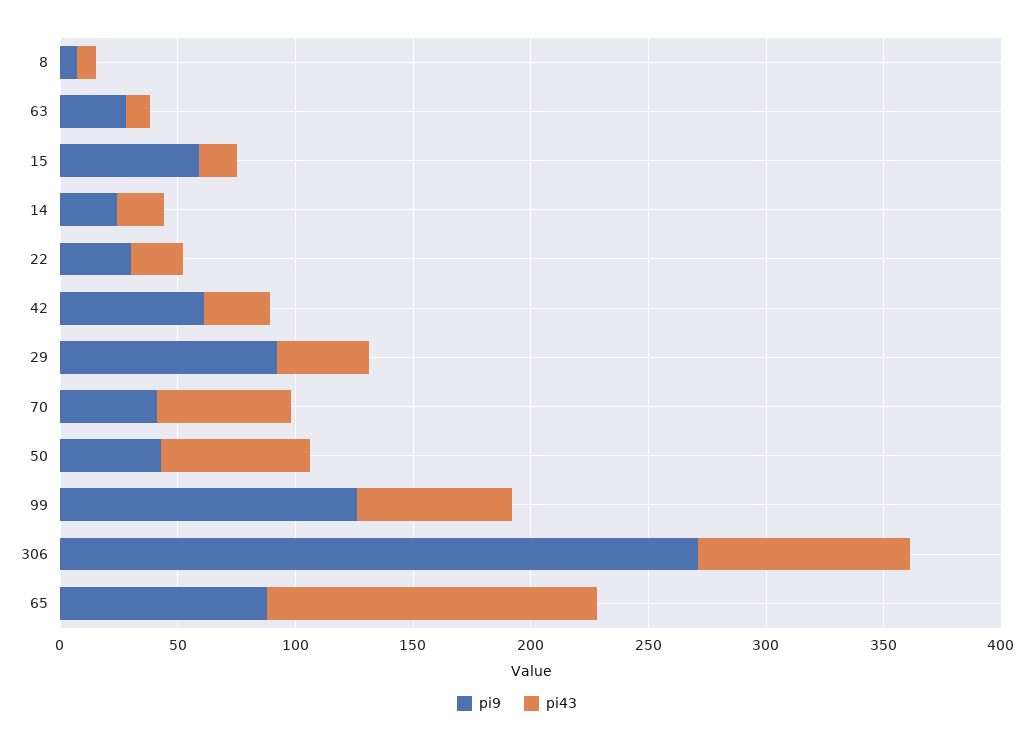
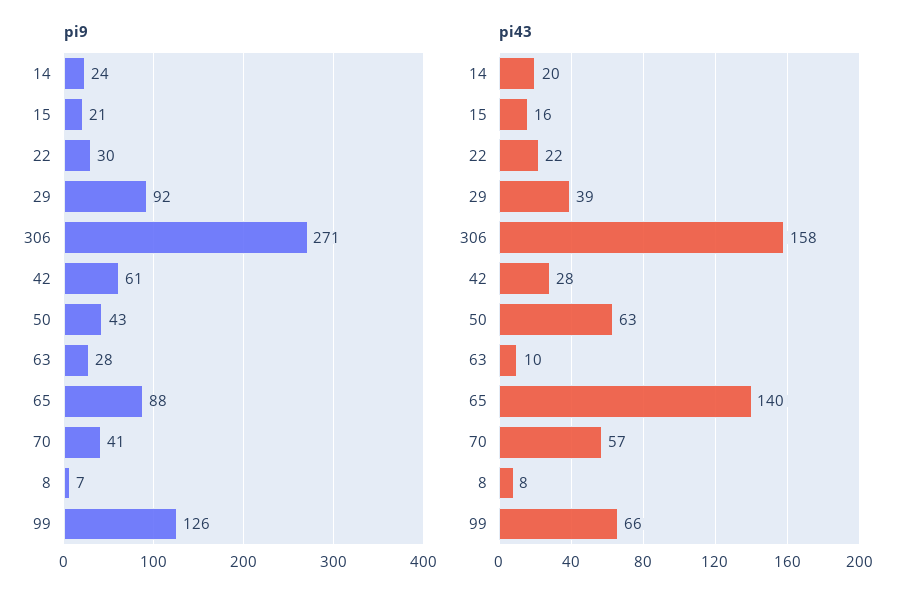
pi9, 15: 60 -> 21
pi43, 306: 90 -> 158

